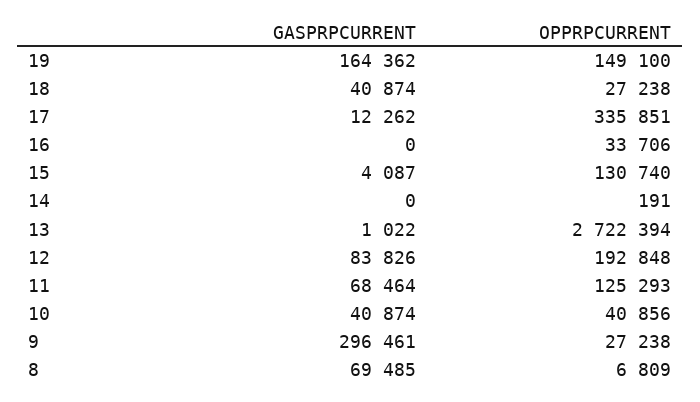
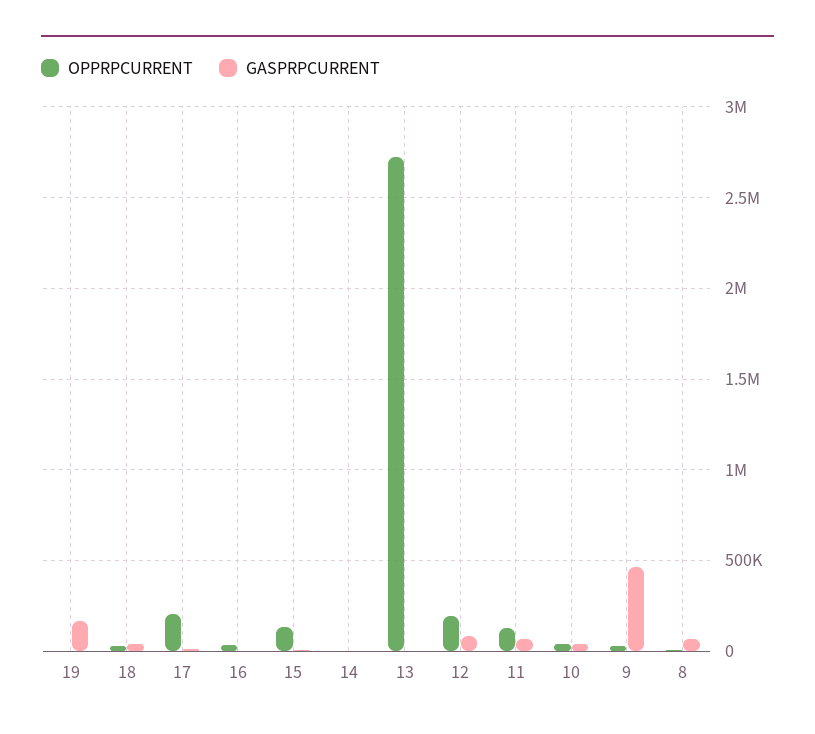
OPPRPCURRENT, 19: 149100 -> 0
OPPRPCURRENT, 17: 335851 -> 200000
GASPRPCURRENT, 9: 296461 -> 450000

